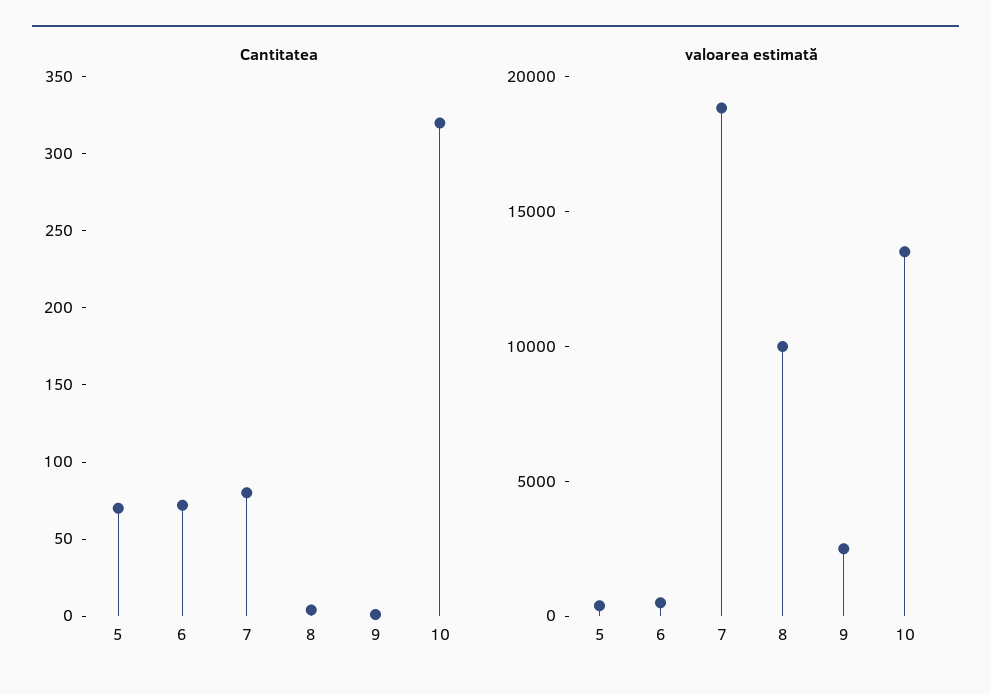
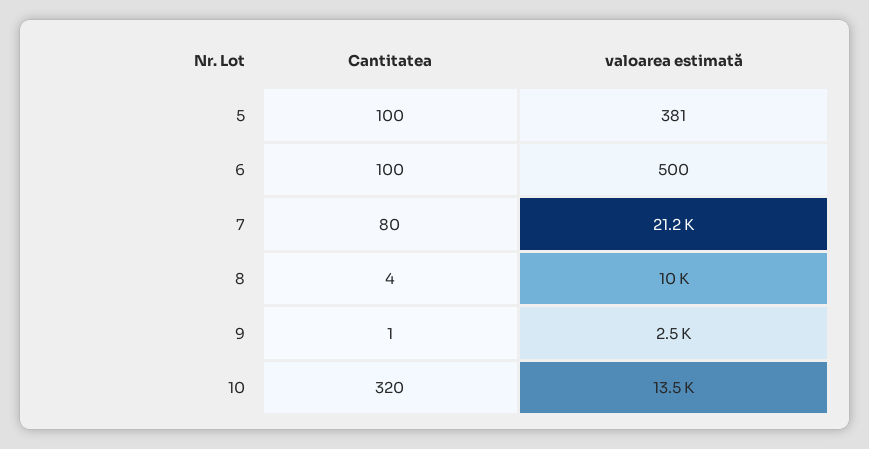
Cantitatea, 5: 70 -> 100
Cantitatea, 6: 70 -> 100
valoarea estimată, 7: 19000 -> 21200

